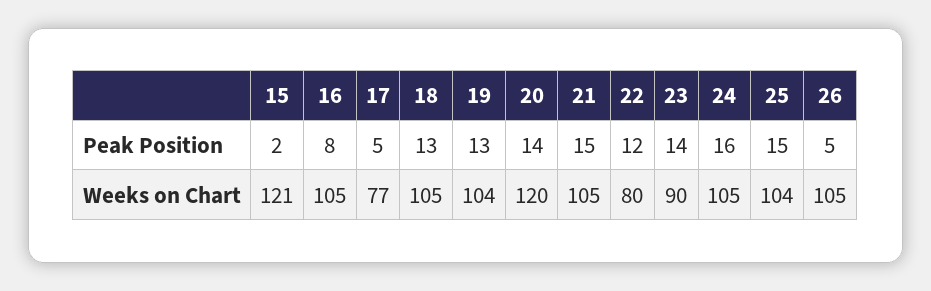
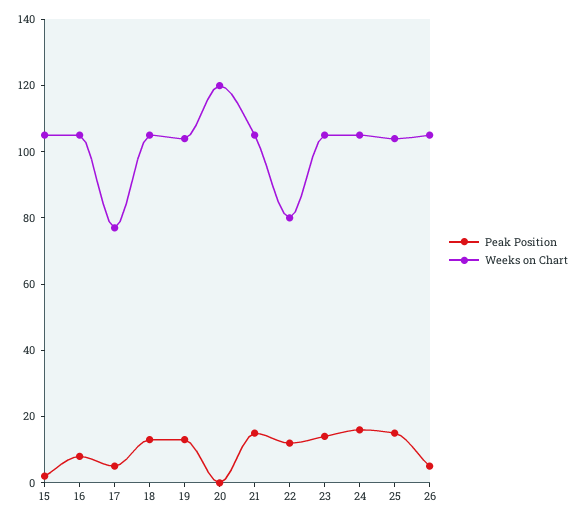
Peak Position, 20: 14 -> 0
Weeks on Chart, 15: 121 -> 105
Weeks on Chart, 23: 90 -> 105

